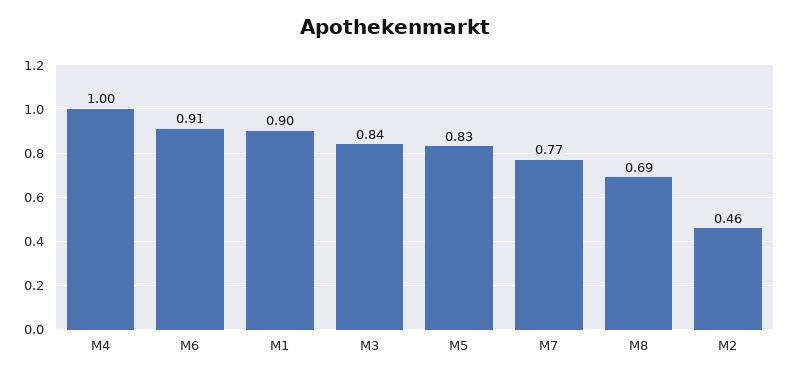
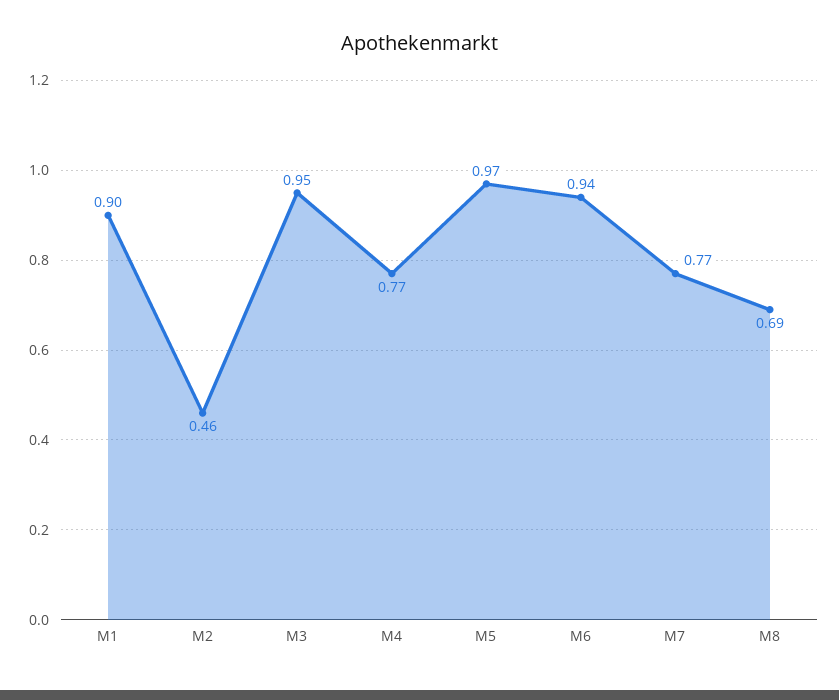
M4: 1 -> 0.77
M6: 0.91 -> 0.94
M3: 0.84 -> 0.95
M5: 0.83 -> 0.97

